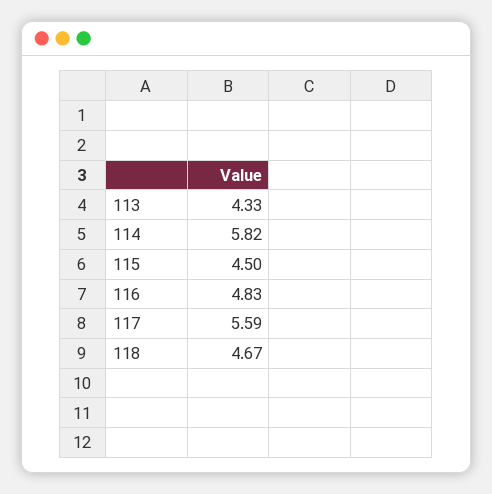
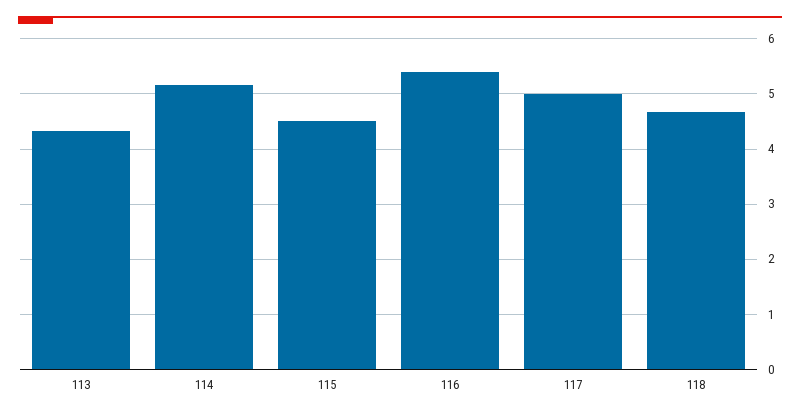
114: 5.82 -> 5.2
116: 4.83 -> 5.4
117: 5.59 -> 5

